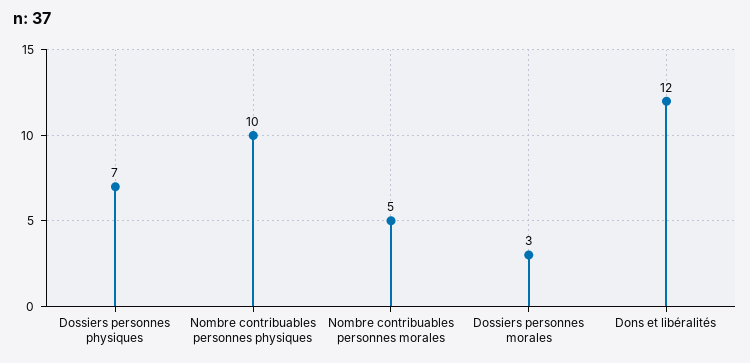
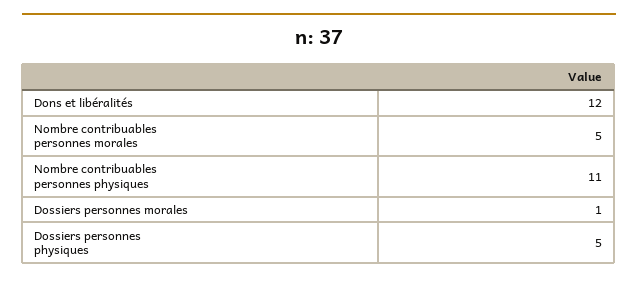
Dossiers personnes physiques: 7 -> 5
Nombre contribuables personnes physiques: 10 -> 11
Dossiers personnes morales: 3 -> 1

